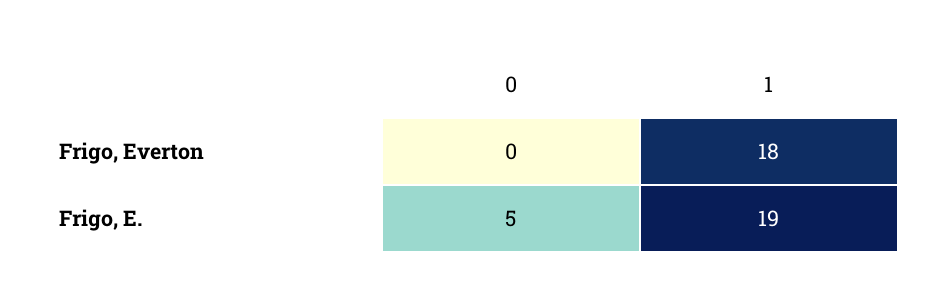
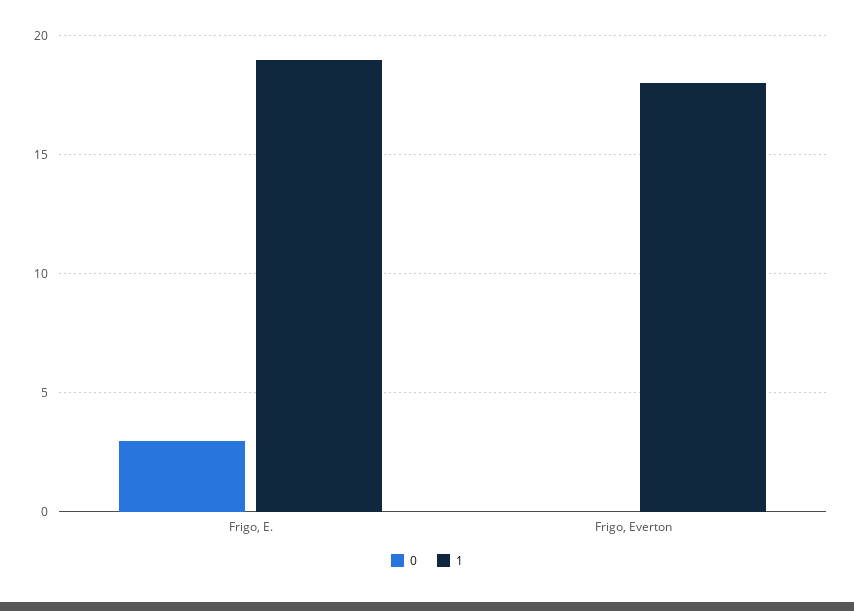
0, Frigo, E.: 5 -> 3

